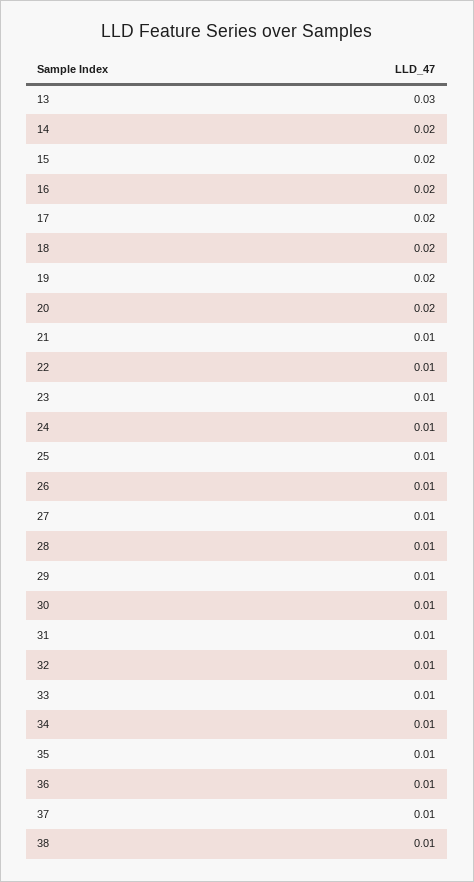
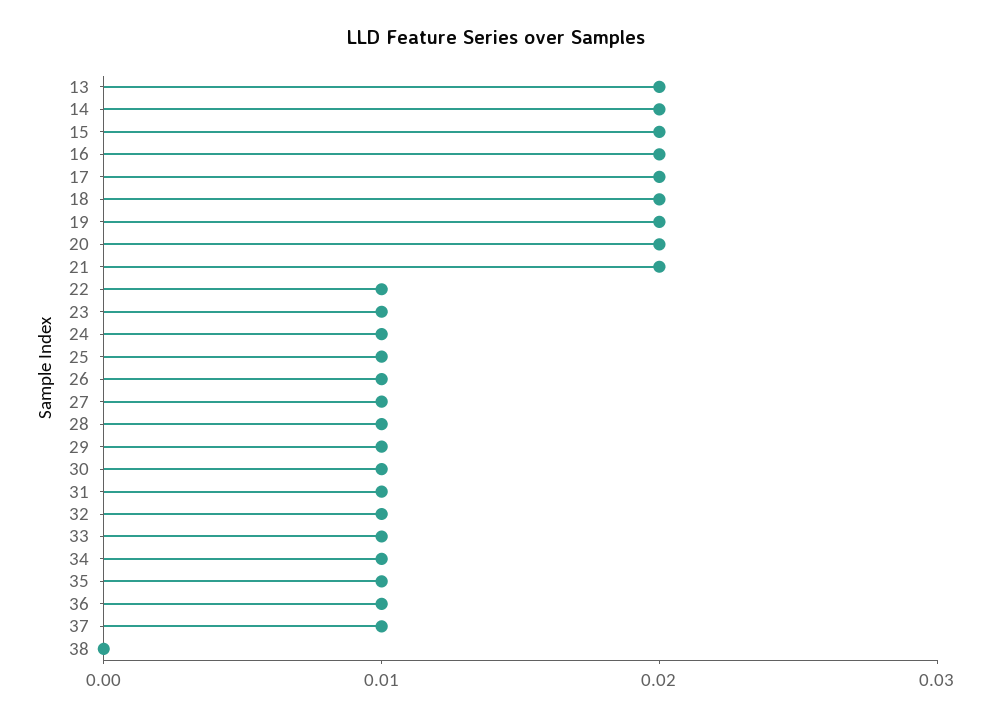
13: 0.03 -> 0.02
21: 0.01 -> 0.02
38: 0.01 -> 0

